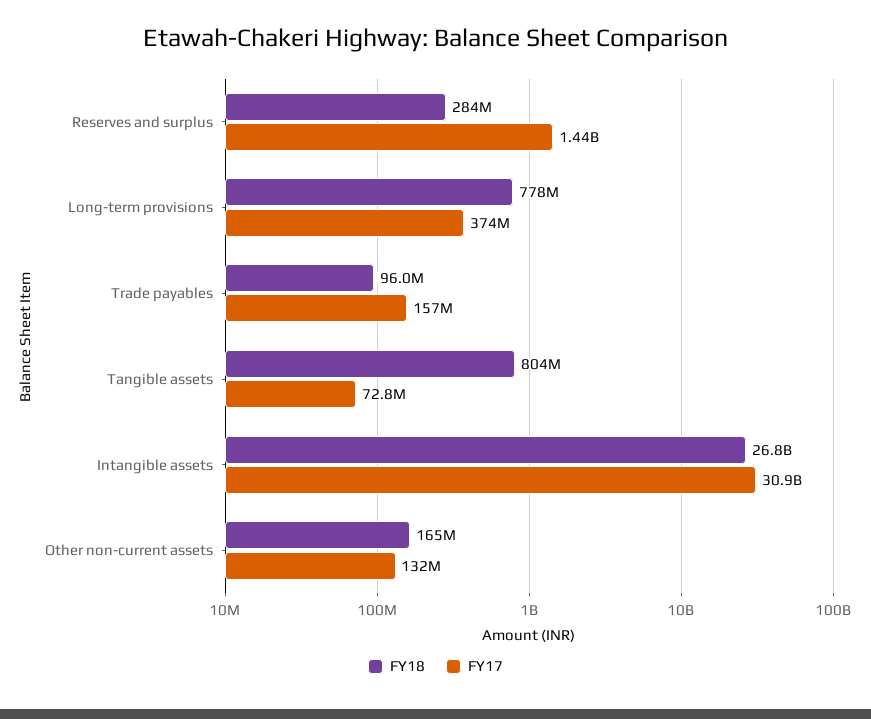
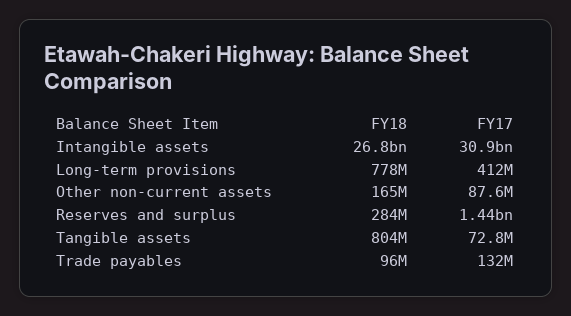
FY17, Long-term provisions: 374000000 -> 412000000
FY17, Trade payables: 157000000 -> 132000000
FY17, Other non-current assets: 132000000 -> 87600000

